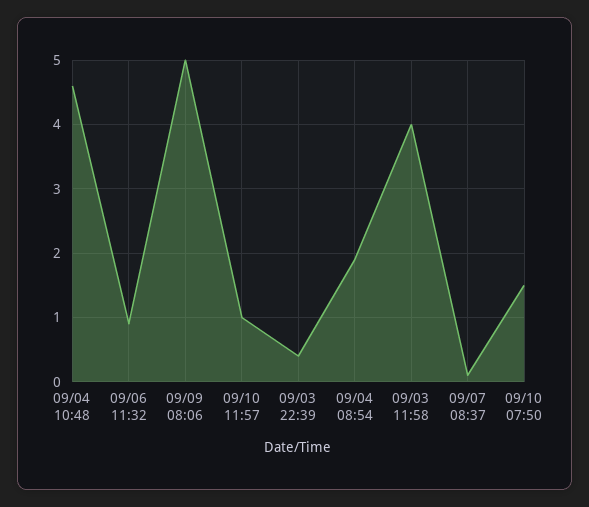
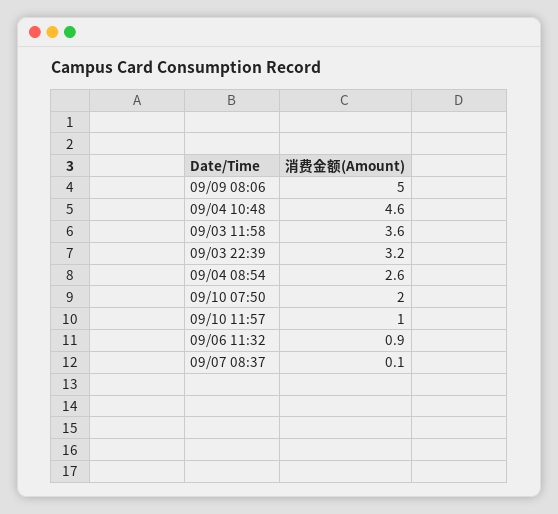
09/03 22:39: 0.4 -> 3.2
09/04 08:54: 1.9 -> 2.6
09/03 11:58: 4 -> 3.6
09/10 07:50: 1.5 -> 2

